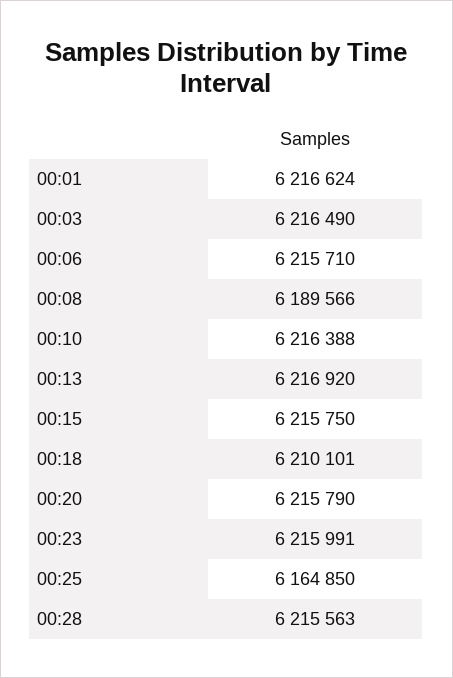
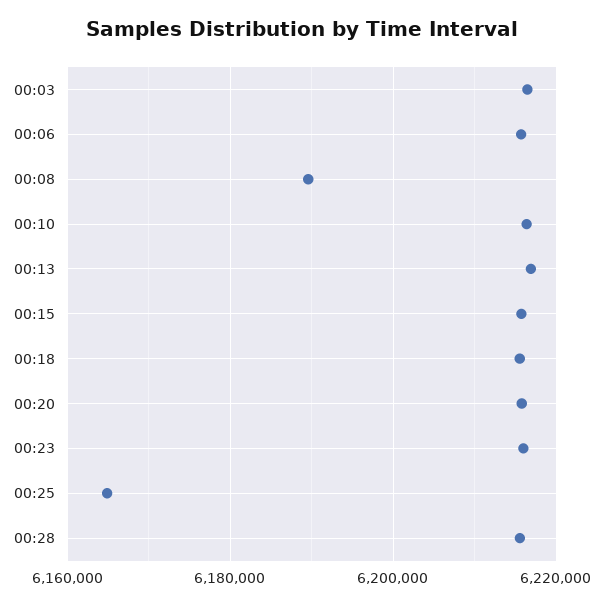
00:01: 6216624 -> none
00:18: 6210101 -> 6216000

